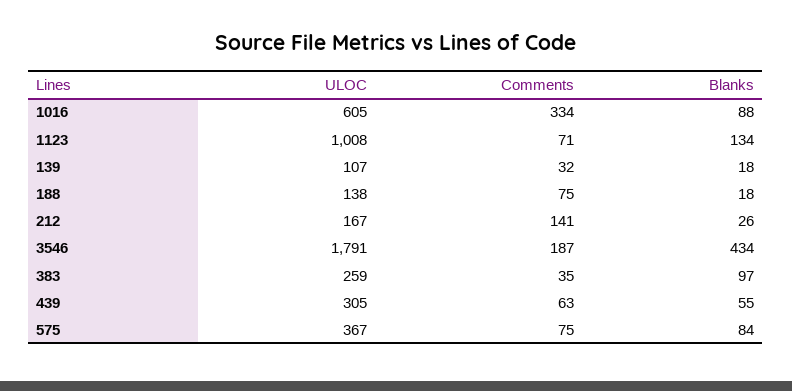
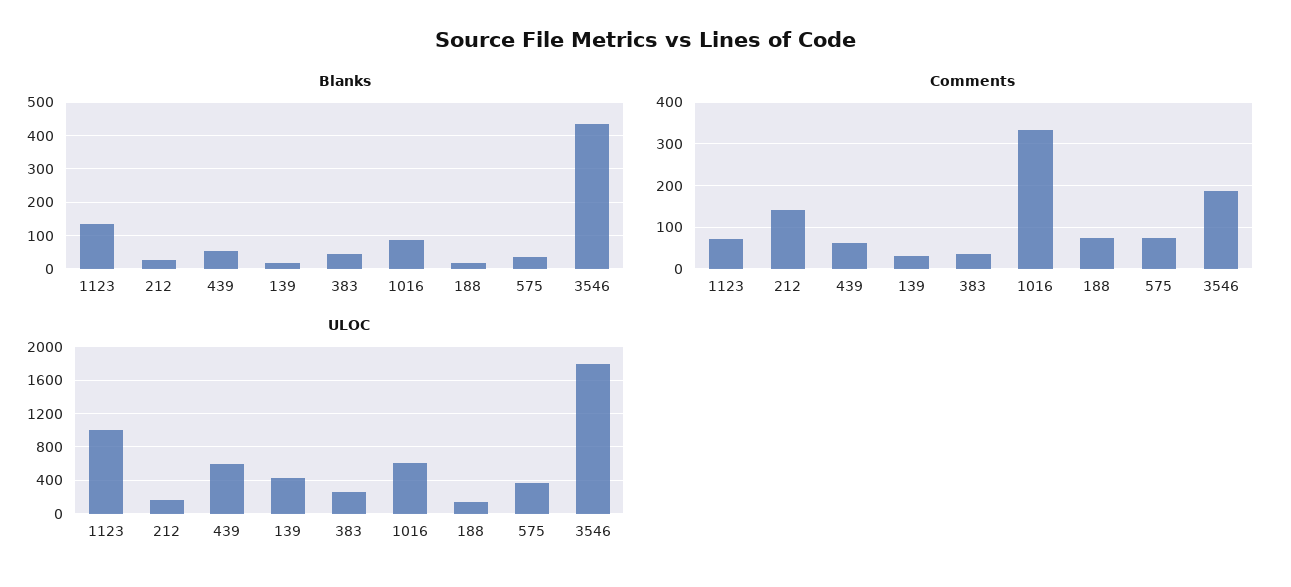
ULOC, 139: 107 -> 400
Blanks, 383: 97 -> 40
ULOC, 439: 305 -> 600
Blanks, 575: 84 -> 40

